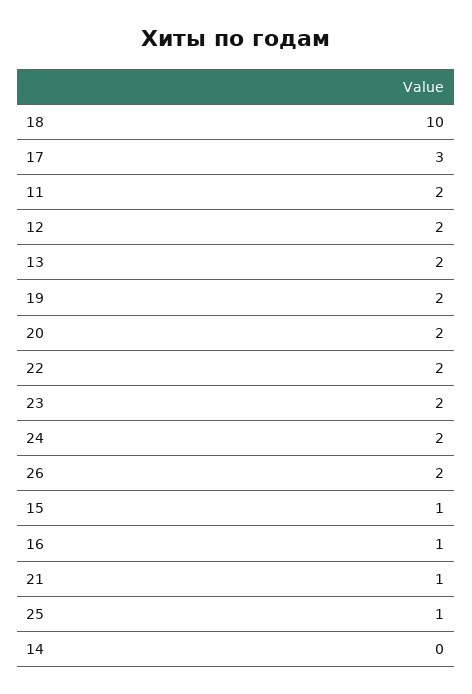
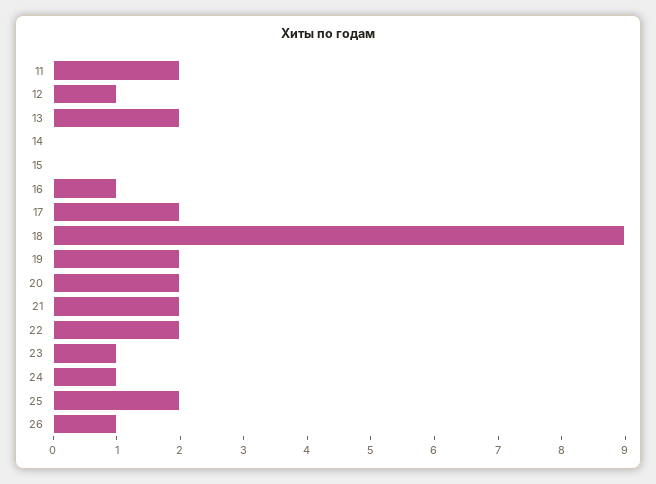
18: 10 -> 9
17: 3 -> 2
12: 2 -> 1
23: 2 -> 1
24: 2 -> 1
26: 2 -> 1
15: 1 -> 0
21: 1 -> 2
25: 1 -> 2

